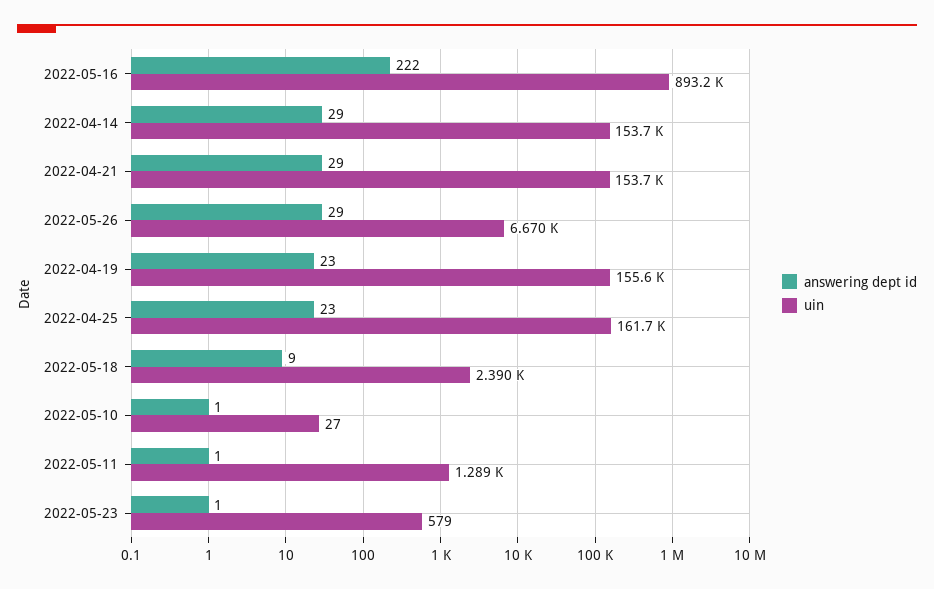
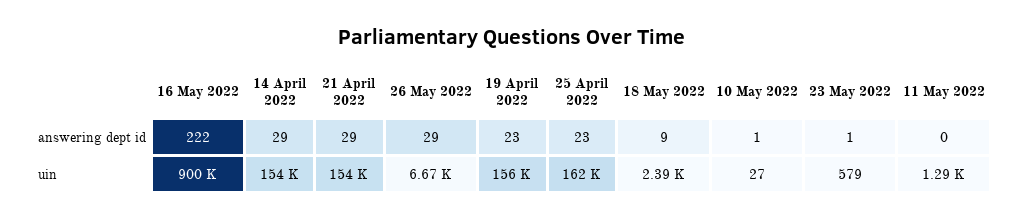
uin, 2022-05-16: 893200 -> 900000
answering dept id, 2022-05-11: 1 -> 0

